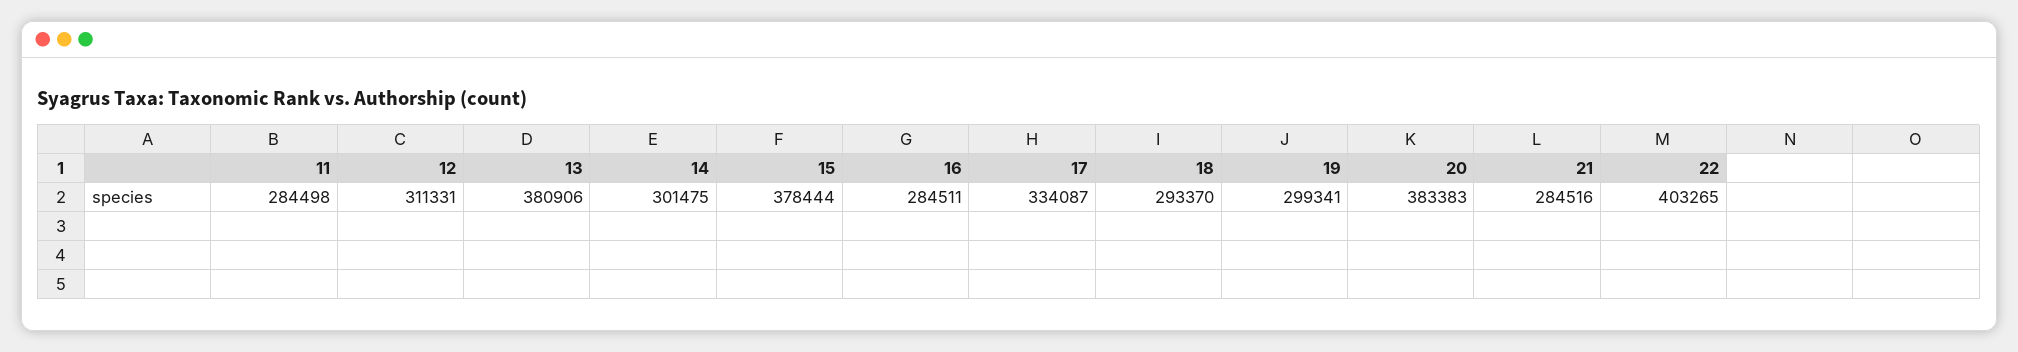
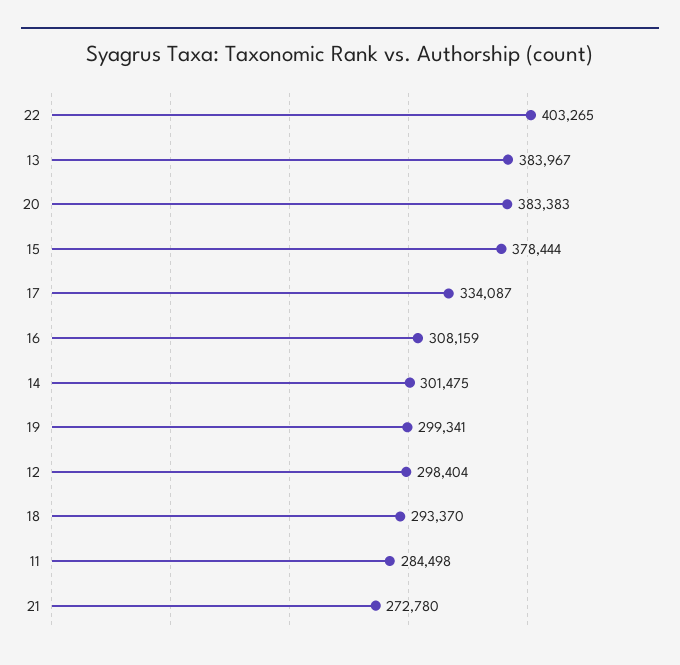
12: 311331 -> 298404
13: 380906 -> 383967
16: 284511 -> 308159
21: 284516 -> 272780

